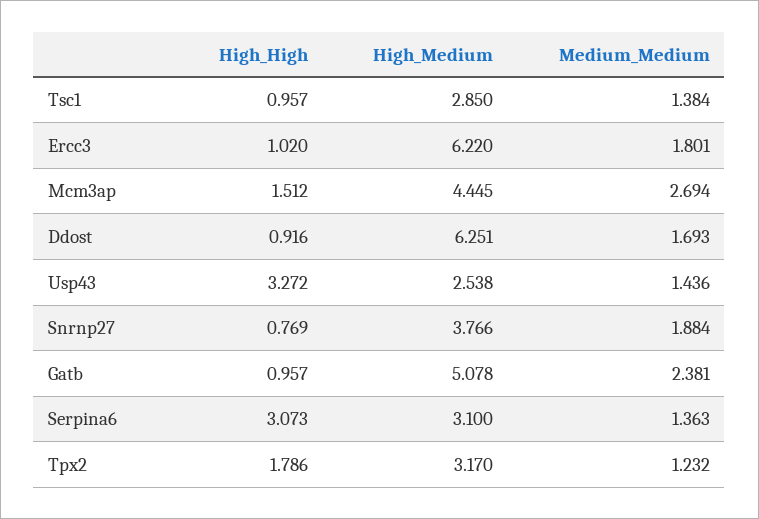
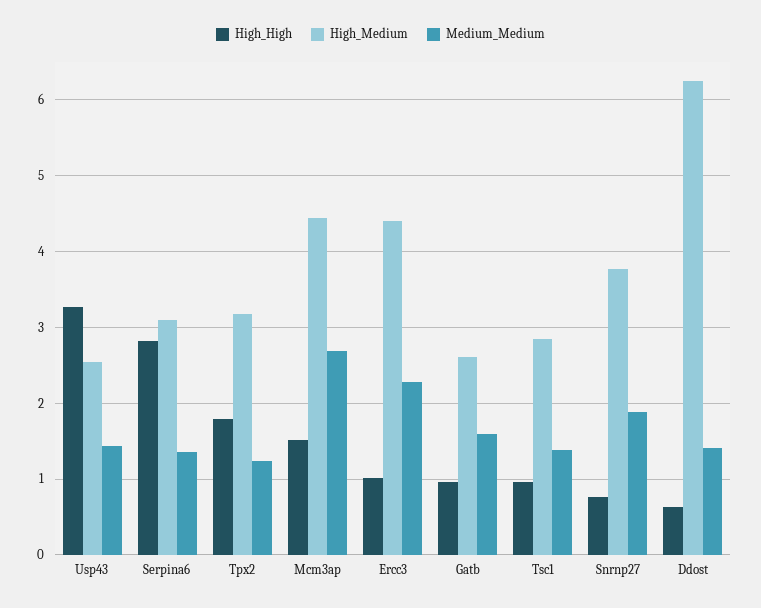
High_Medium, Ercc3: 6.22 -> 4.4
Medium_Medium, Ercc3: 1.801 -> 2.3
High_High, Ddost: 0.916 -> 0.6
Medium_Medium, Ddost: 1.693 -> 1.4
High_Medium, Gatb: 5.078 -> 2.6
Medium_Medium, Gatb: 2.381 -> 1.6
High_High, Serpina6: 3.073 -> 2.8

